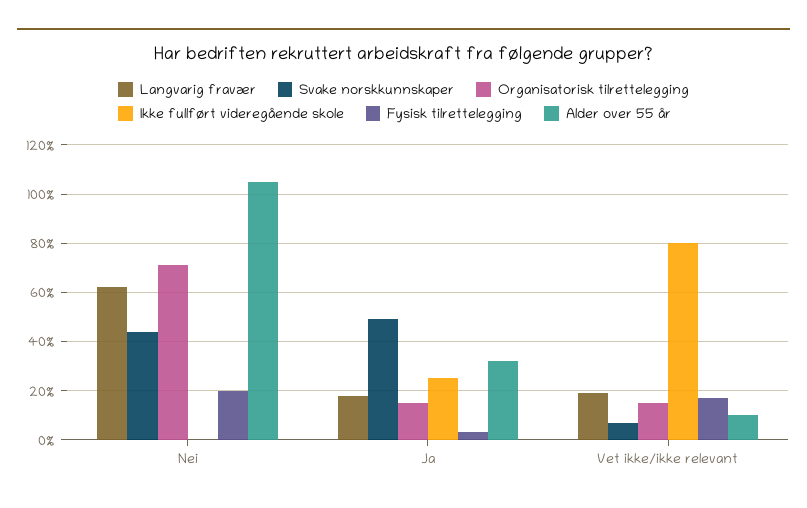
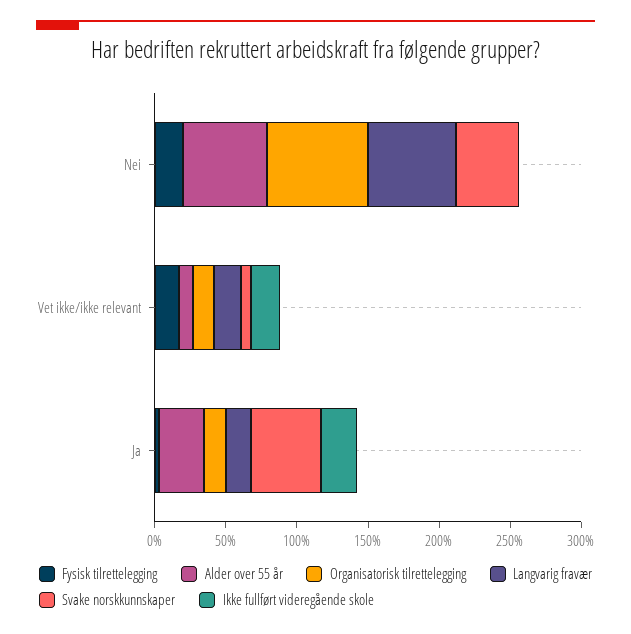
Alder over 55 år, Nei: 105 -> 60
Ikke fullført videregående skole, Vet ikke/ikke relevant: 80 -> 20

